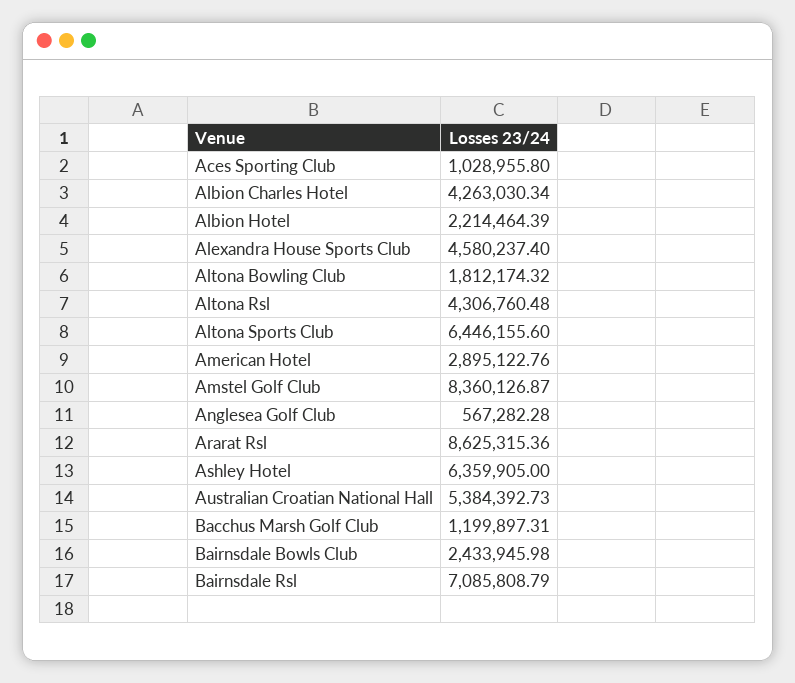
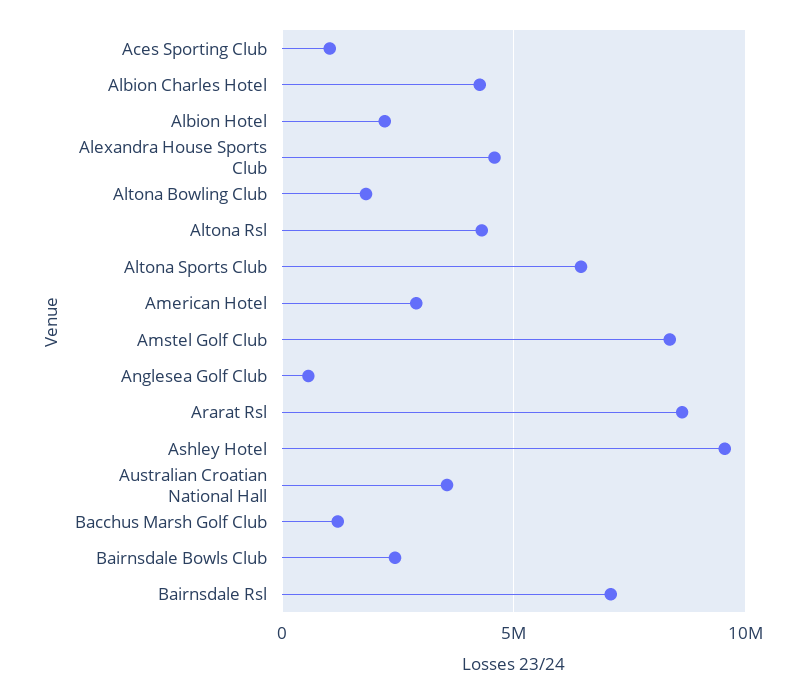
Ashley Hotel: 6359905 -> 9500000
Australian Croatian National Hall: 5384392.73 -> 3500000

